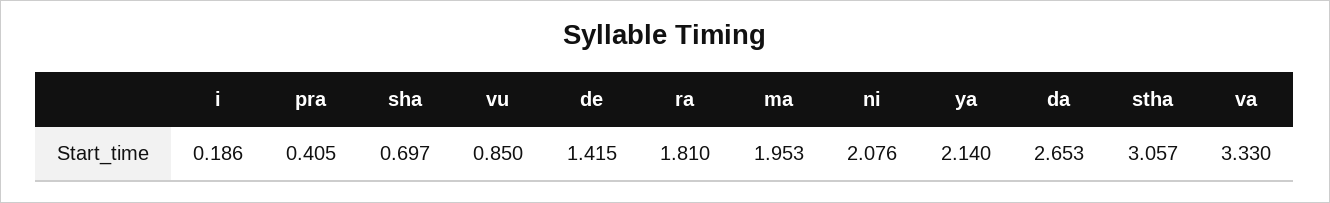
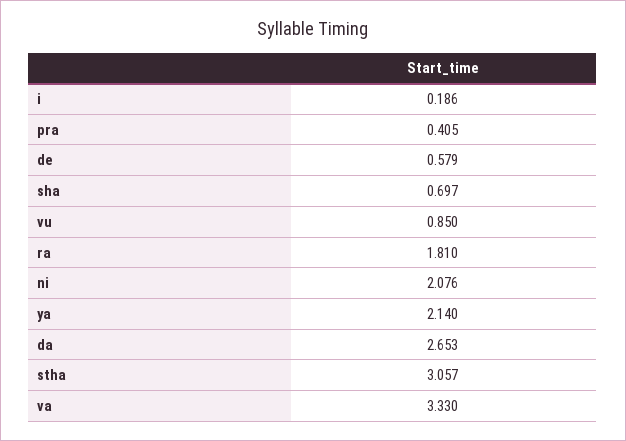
de: 1.415 -> 0.579
ma: 1.953 -> none

